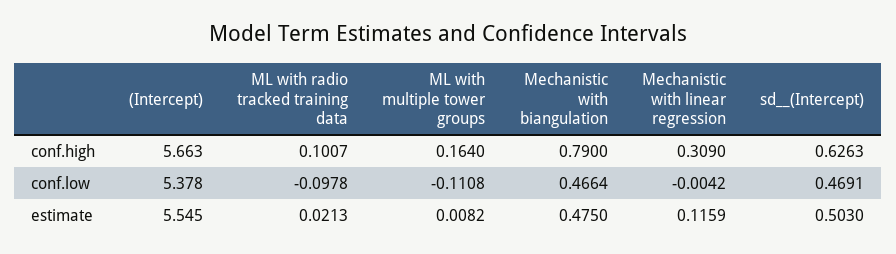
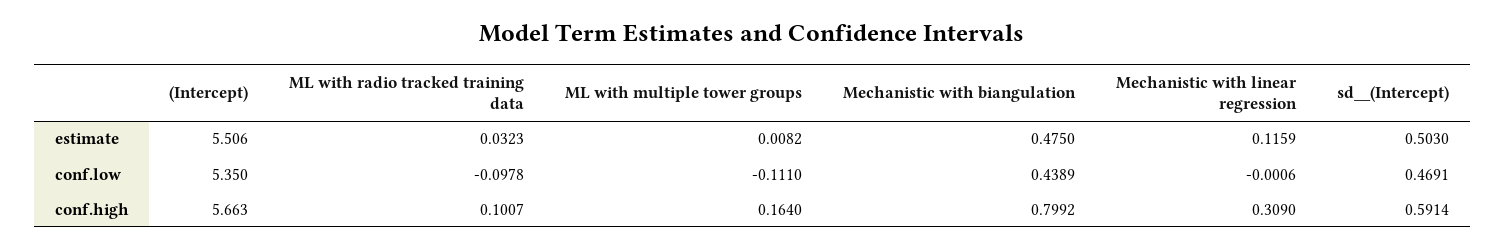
Mechanistic with biangulation, conf.high: 0.79 -> 0.7992
sd__(Intercept), conf.high: 0.6263 -> 0.5914
(Intercept), conf.low: 5.378 -> 5.35
ML with multiple tower groups, conf.low: -0.1108 -> -0.111
Mechanistic with biangulation, conf.low: 0.4664 -> 0.4389
Mechanistic with linear regression, conf.low: -0.0042 -> -0.0006
(Intercept), estimate: 5.545 -> 5.506
ML with radio tracked training data, estimate: 0.0213 -> 0.0323

